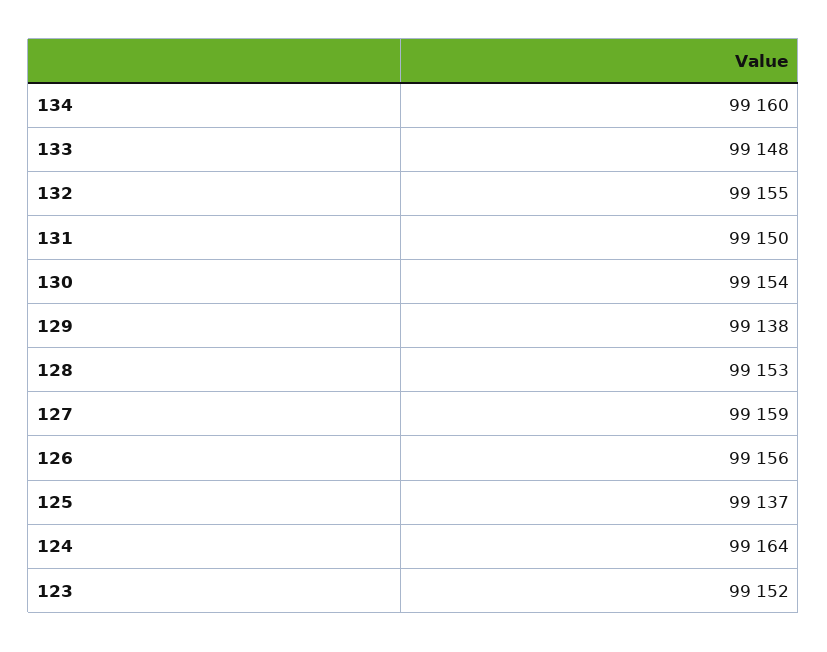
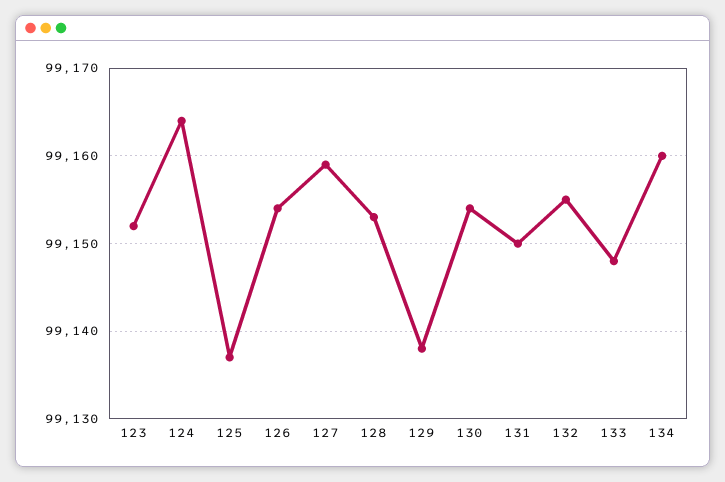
126: 99156 -> 99154

